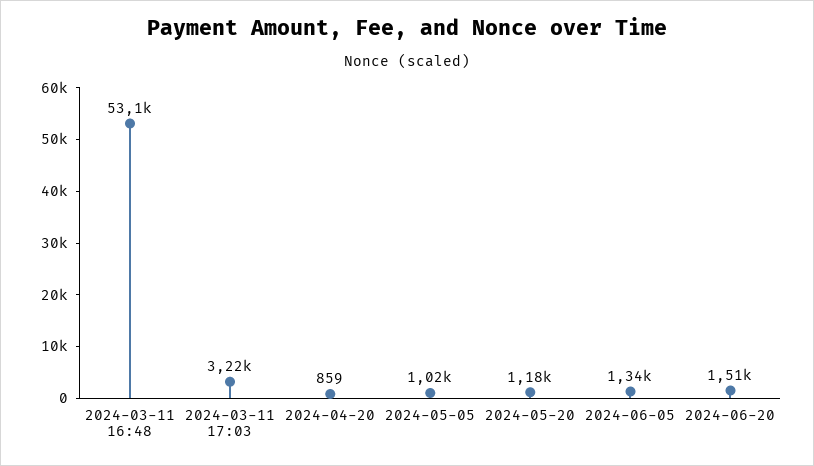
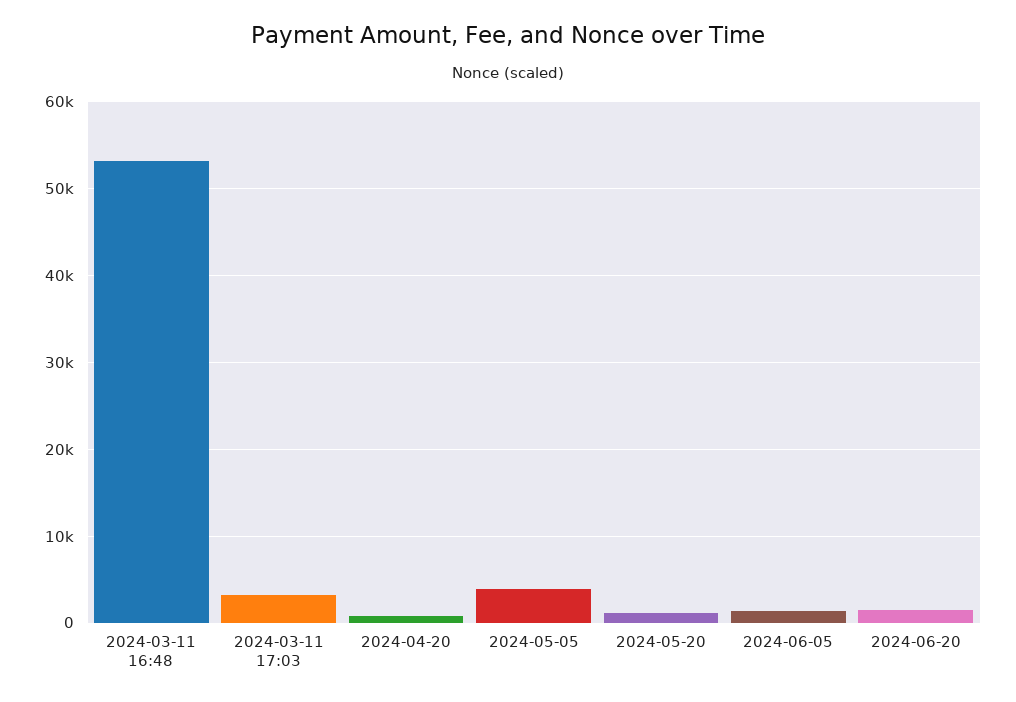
2024-05-05: 1020 -> 4000

